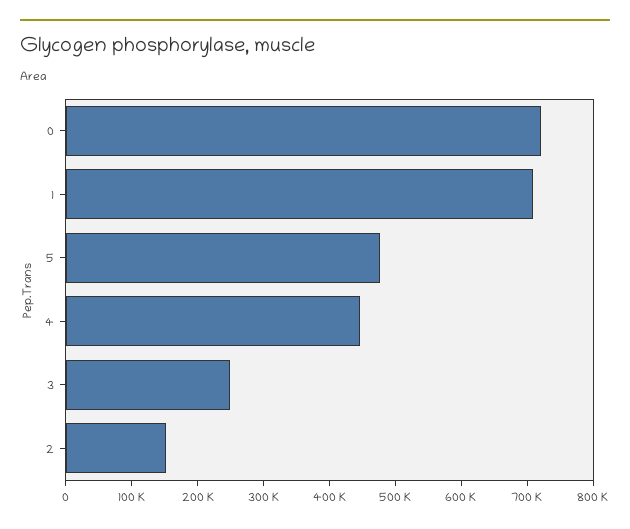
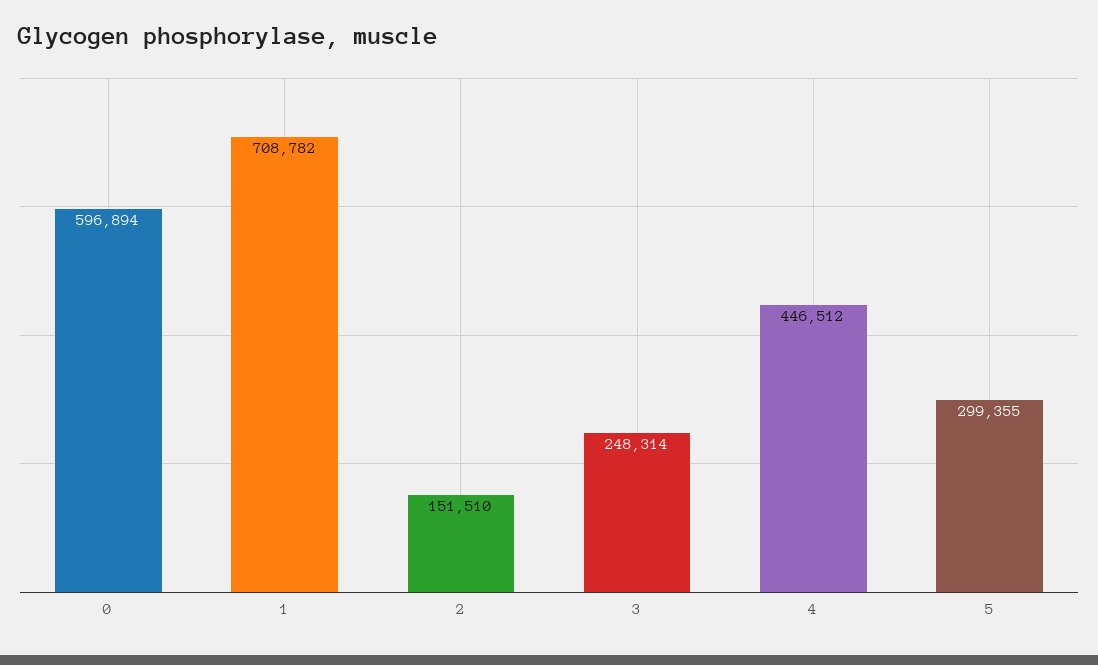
0: 720000 -> 596894
5: 480000 -> 299355

